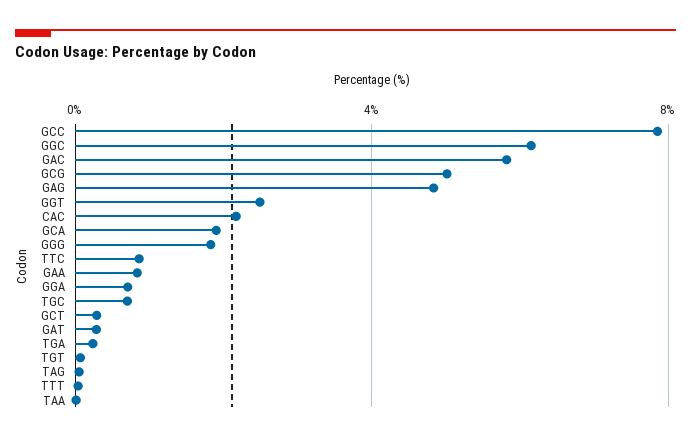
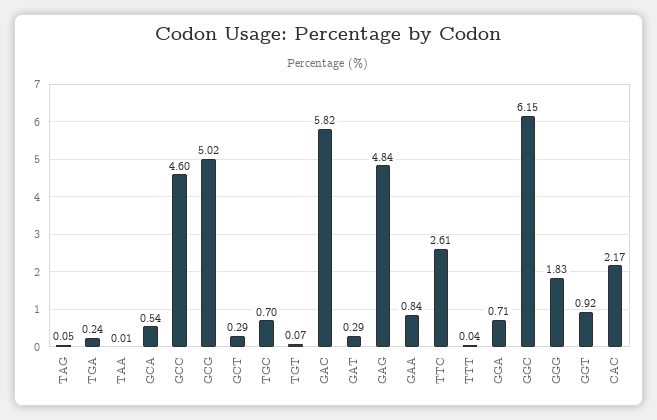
GCC: 8 -> 4.6
GGT: 2.5 -> 0.92
GCA: 2 -> 0.54
TTC: 1 -> 2.61

